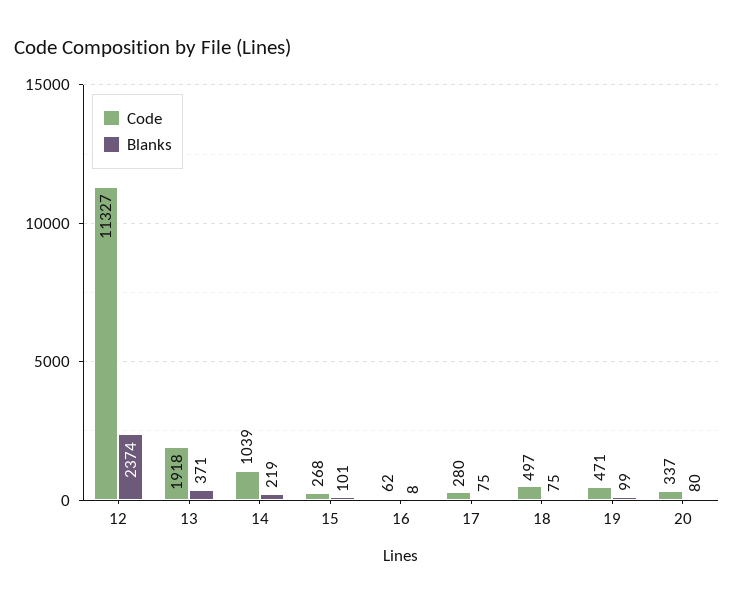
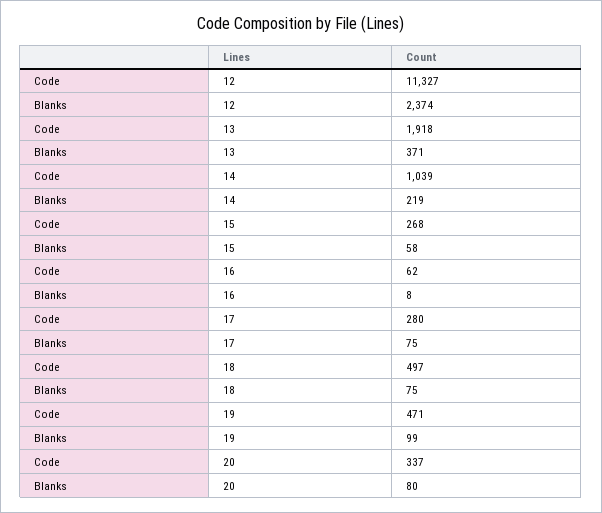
Blanks, 15: 101 -> 58

